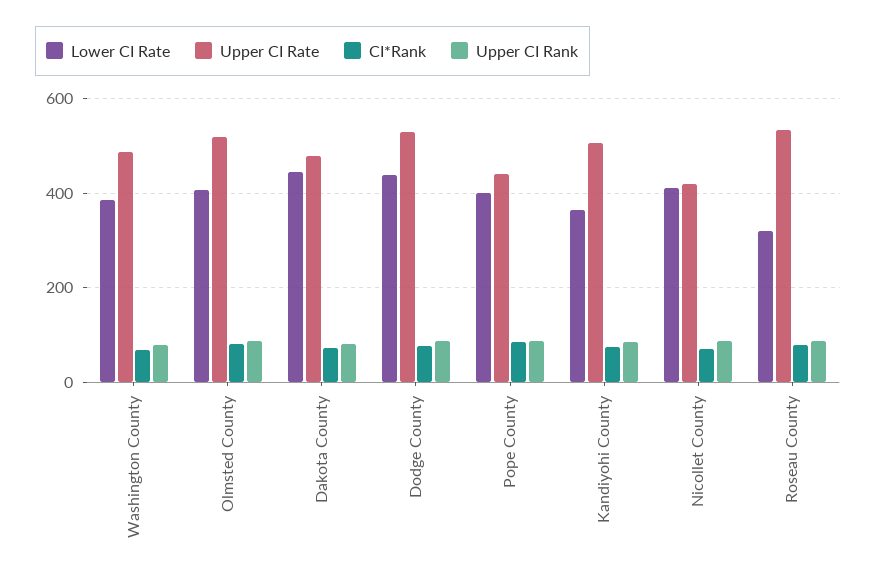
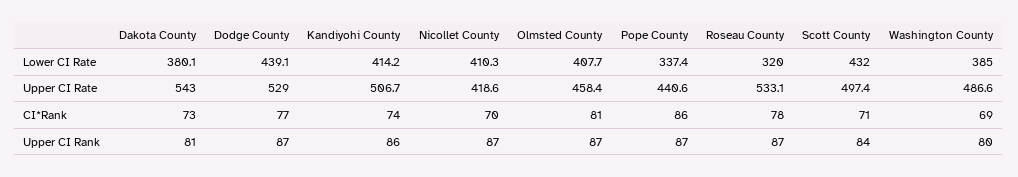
Upper CI Rate, Olmsted County: 520 -> 458.4
Lower CI Rate, Dakota County: 440 -> 380.1
Upper CI Rate, Dakota County: 480 -> 543
Lower CI Rate, Pope County: 400 -> 337.4
Lower CI Rate, Kandiyohi County: 360 -> 414.2
Lower CI Rate, Scott County: none -> 432
Upper CI Rate, Scott County: none -> 497.4
CI*Rank, Scott County: none -> 71
Upper CI Rank, Scott County: none -> 84

